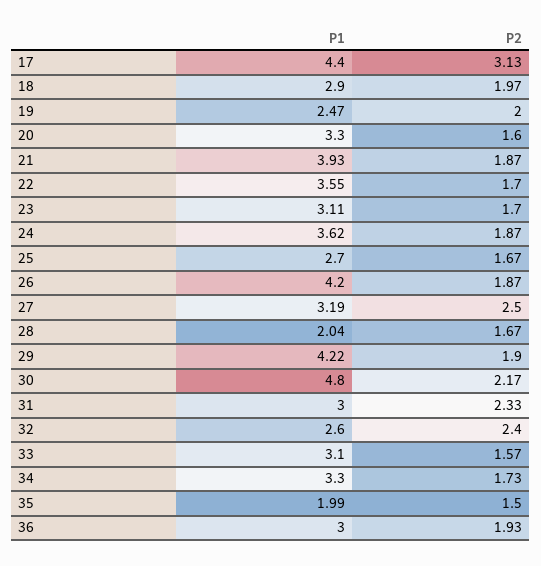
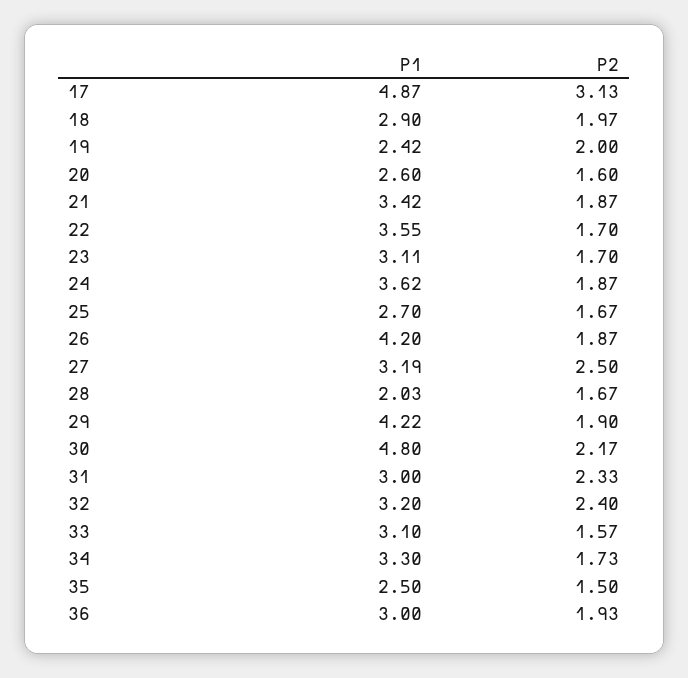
P1, 17: 4.4 -> 4.87
P1, 19: 2.47 -> 2.42
P1, 20: 3.3 -> 2.6
P1, 21: 3.93 -> 3.42
P1, 28: 2.04 -> 2.03
P1, 32: 2.6 -> 3.2
P1, 35: 1.99 -> 2.5

